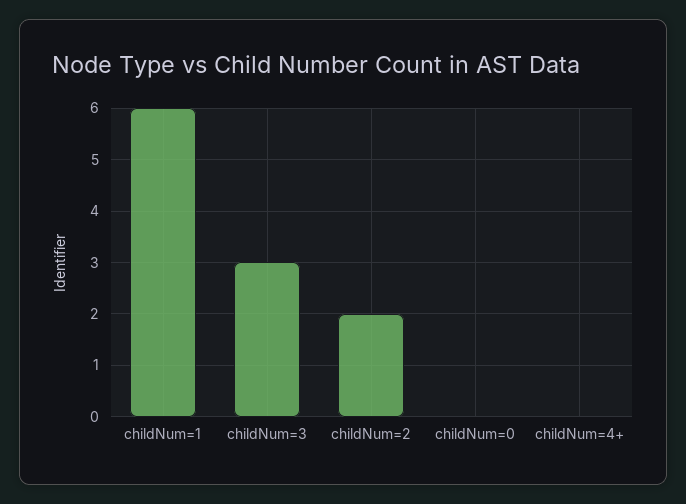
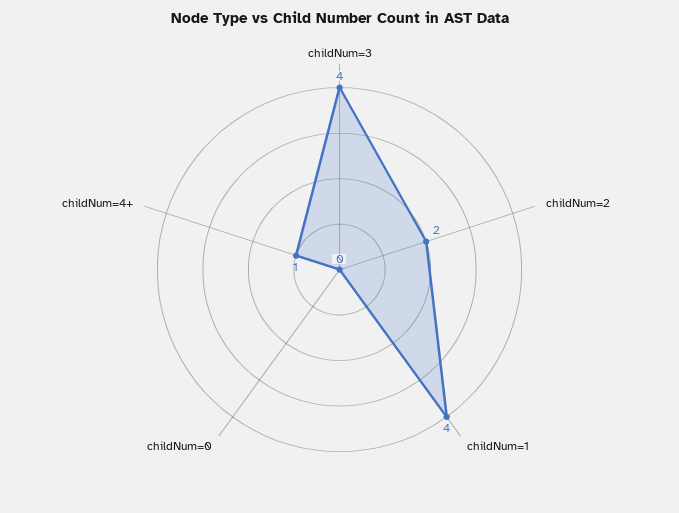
childNum=1: 6 -> 4
childNum=3: 3 -> 4
childNum=4+: 0 -> 1

